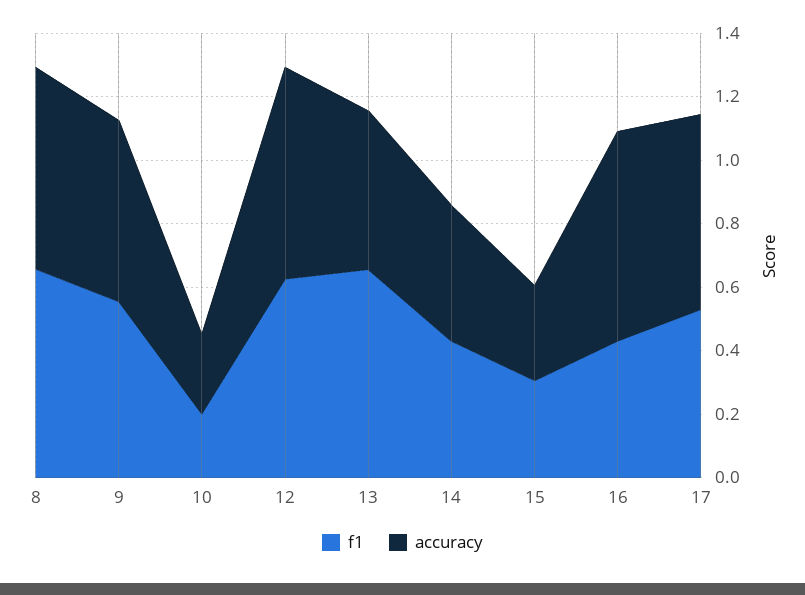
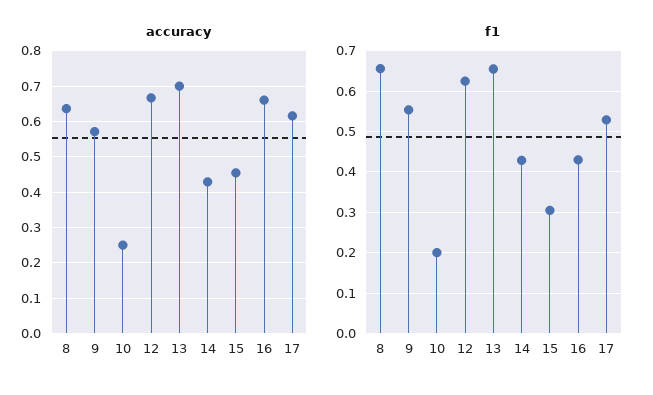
accuracy, 13: 0.5 -> 0.7
accuracy, 15: 0.3 -> 0.46

